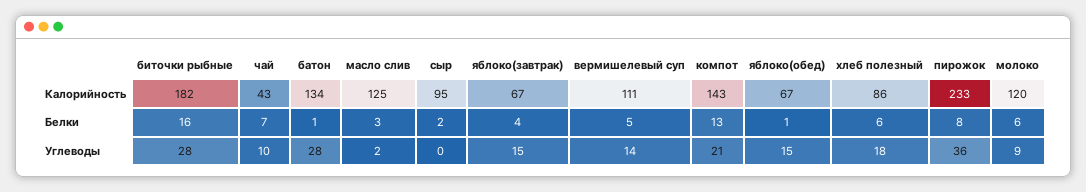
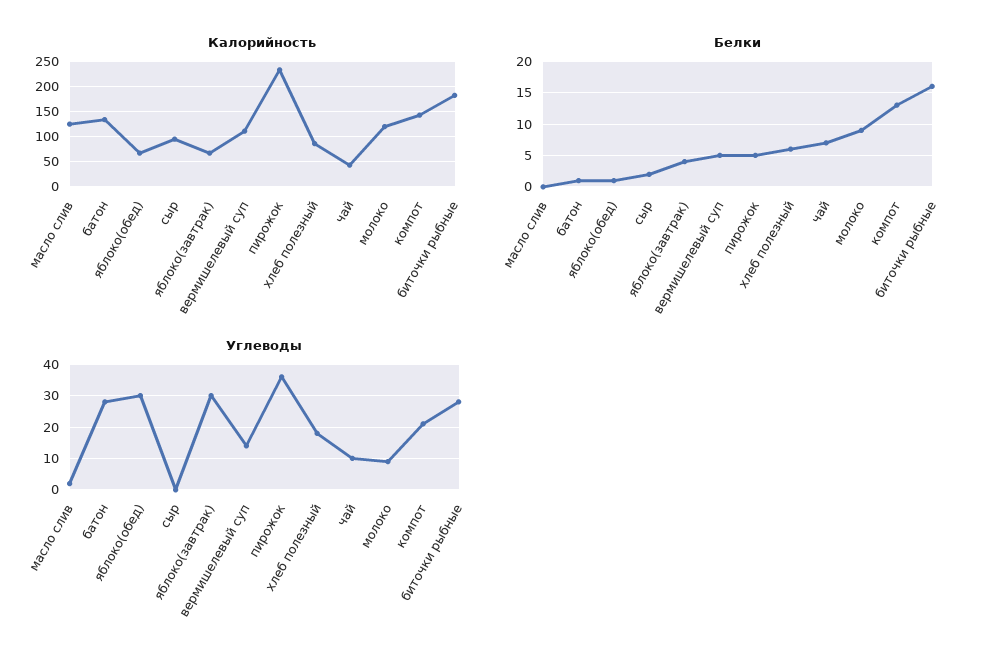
Белки, масло слив: 3 -> 0
Белки, пирожок: 8 -> 5
Белки, молоко: 6 -> 9
Углеводы, яблоко(завтрак): 15 -> 30
Углеводы, яблоко(обед): 15 -> 30

